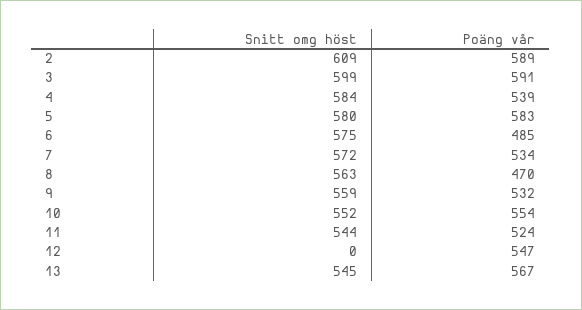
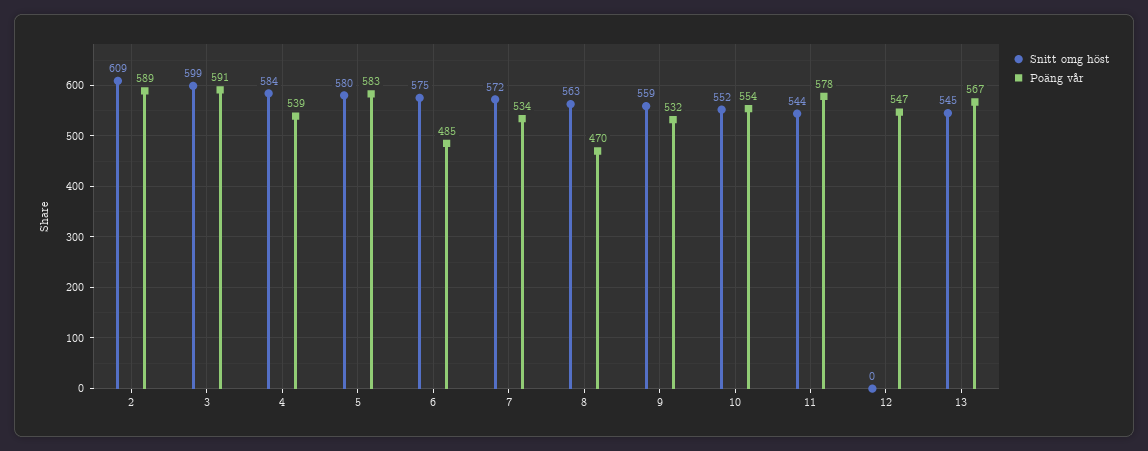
Poäng vår, 11: 524 -> 578

